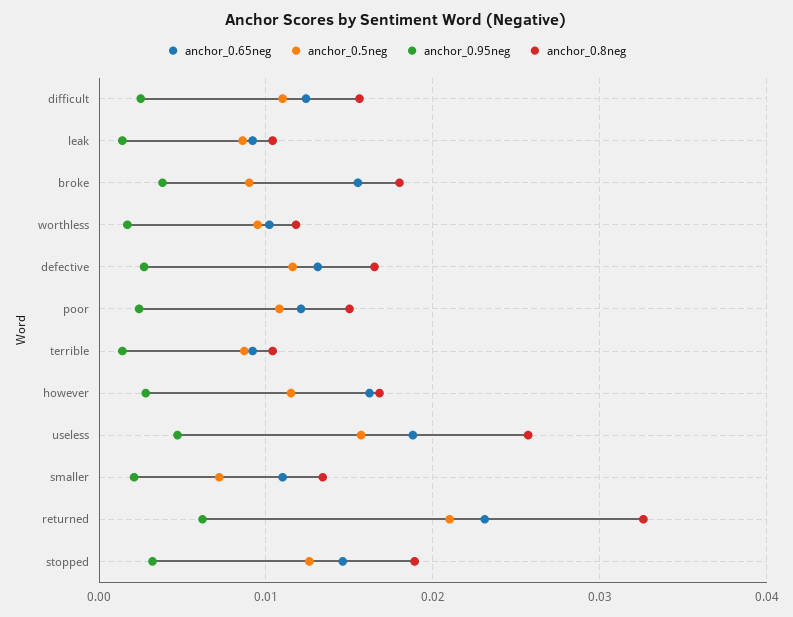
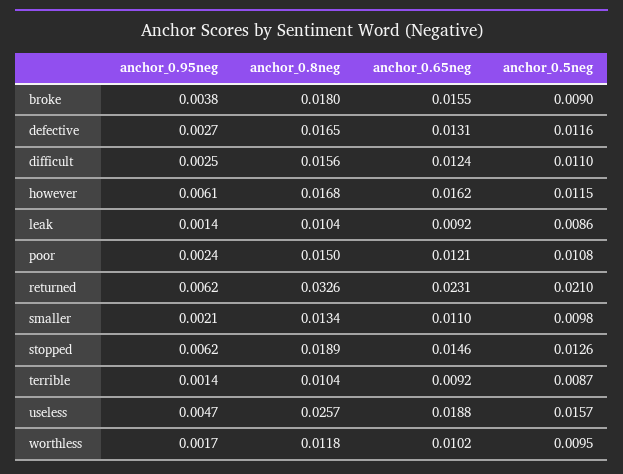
anchor_0.95neg, however: 0.003 -> 0.0061
anchor_0.5neg, smaller: 0.007 -> 0.0098
anchor_0.95neg, stopped: 0.003 -> 0.0062

